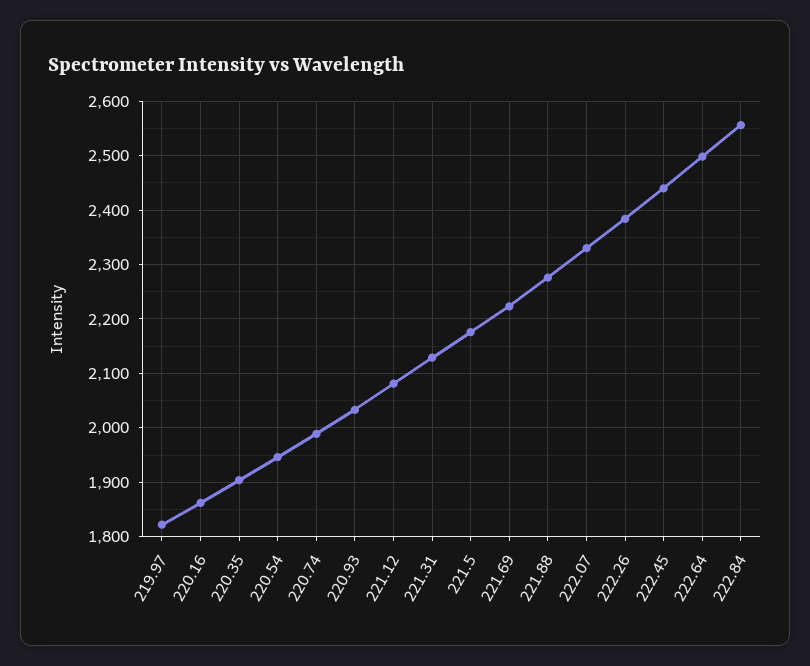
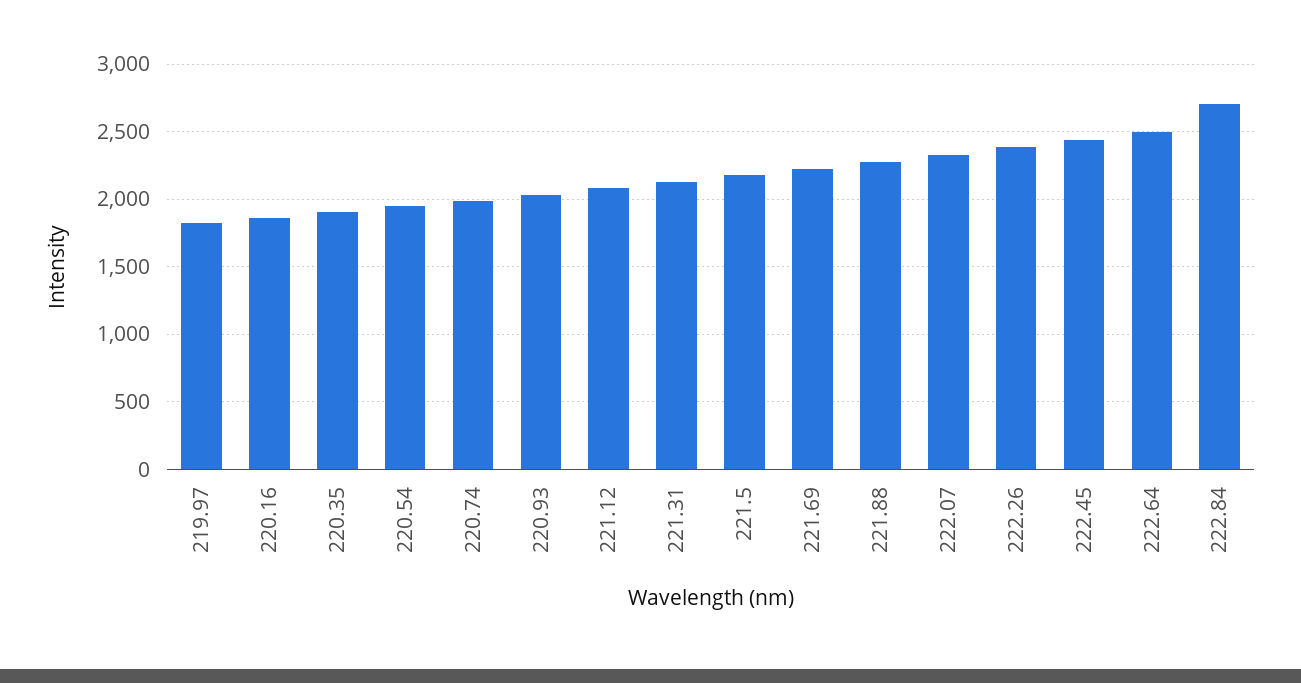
222.84: 2560 -> 2700

